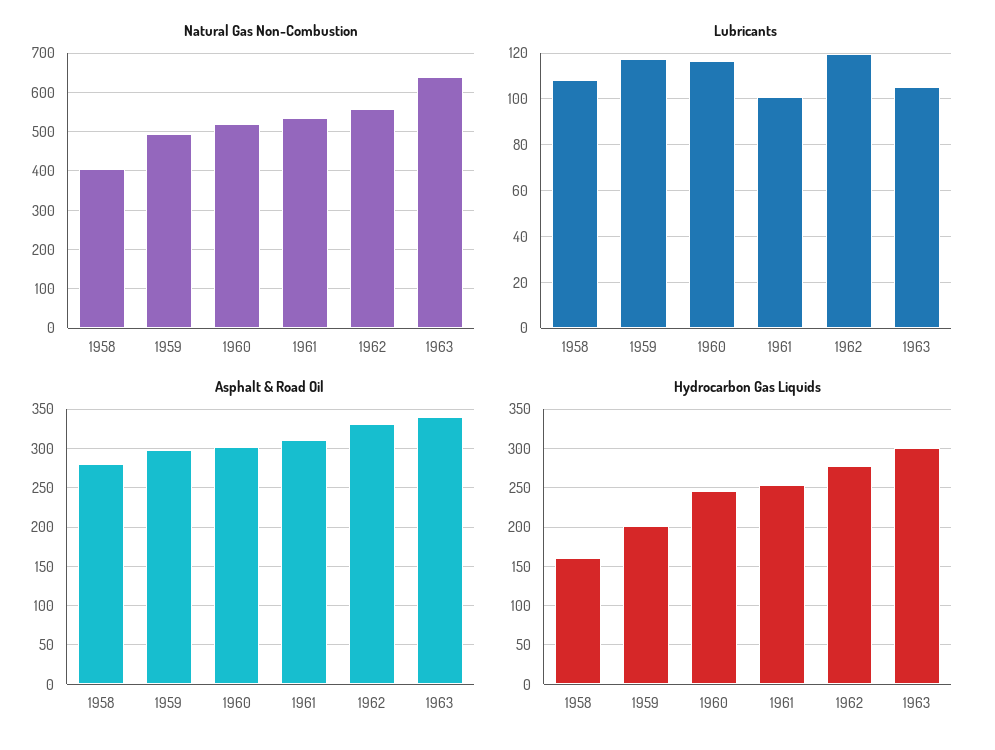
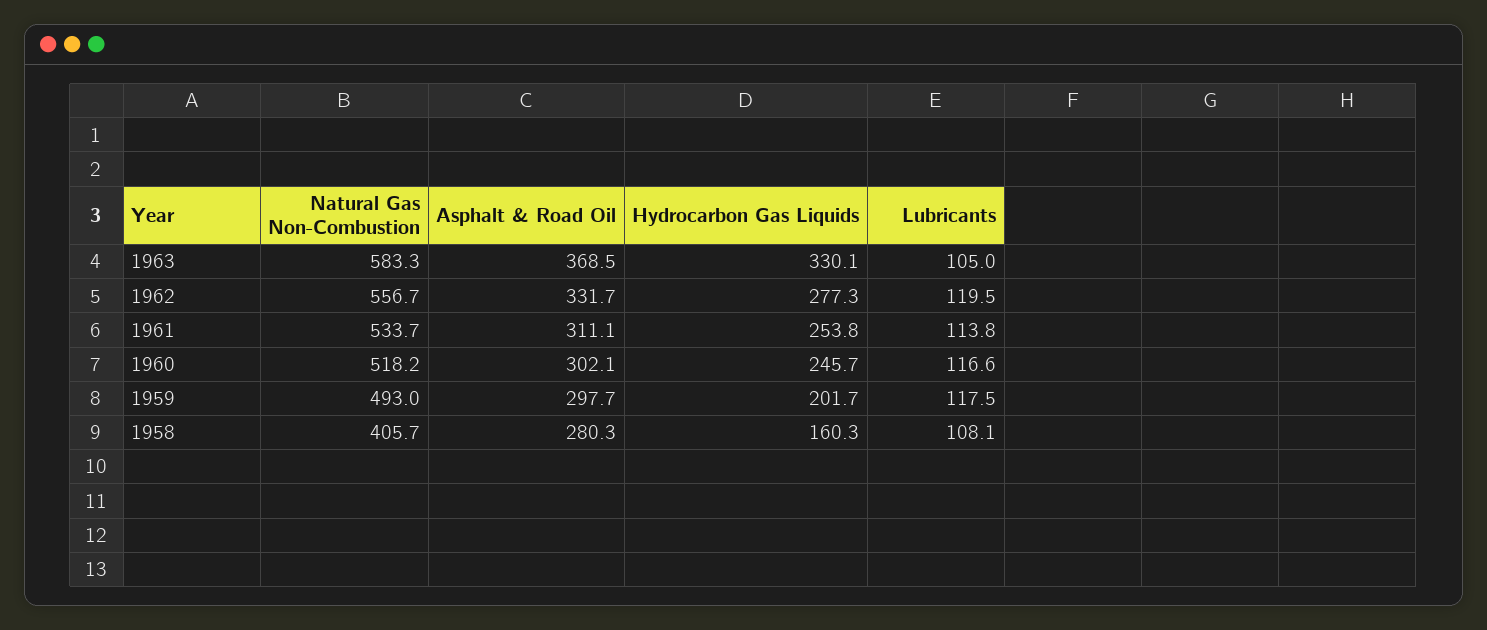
Natural Gas Non-Combustion, 1963: 640 -> 583.3
Lubricants, 1961: 100 -> 113.8
Asphalt & Road Oil, 1963: 340 -> 368.5
Hydrocarbon Gas Liquids, 1963: 300 -> 330.1

